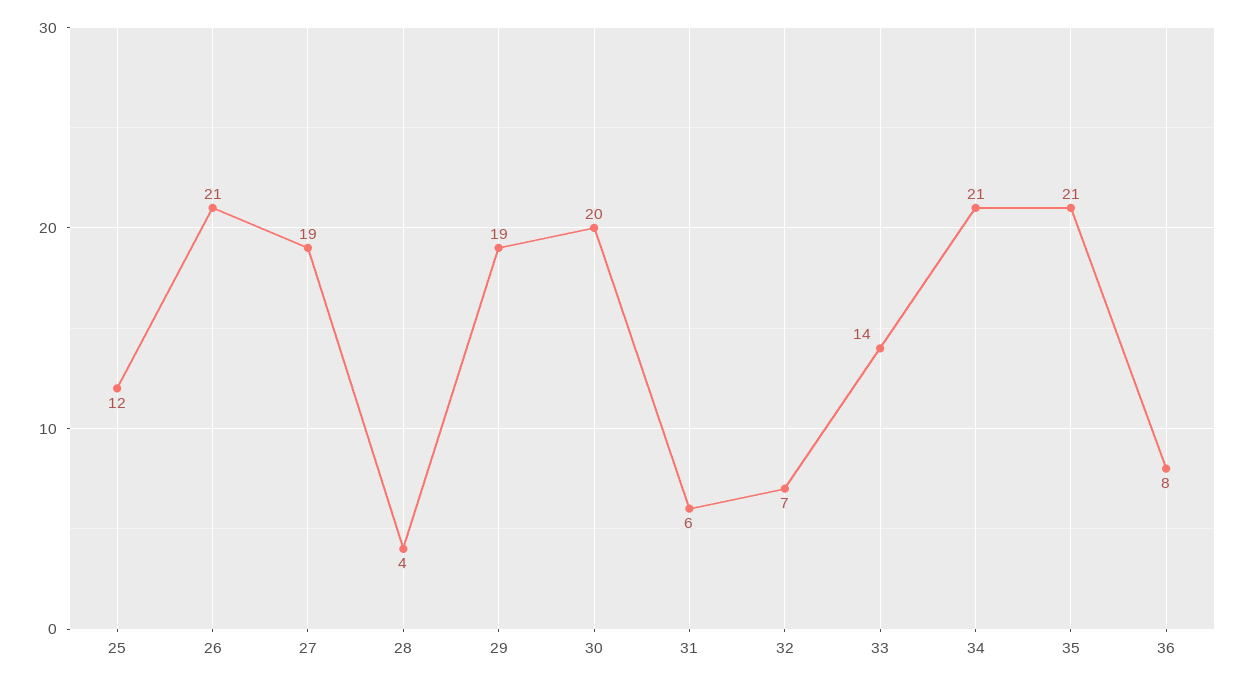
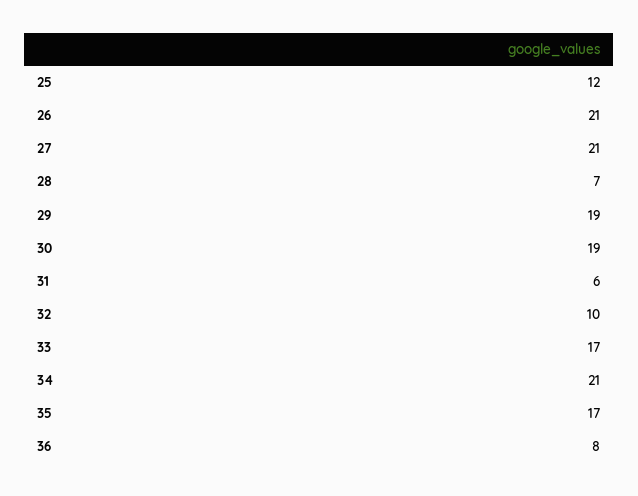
27: 19 -> 21
28: 4 -> 7
30: 20 -> 19
32: 7 -> 10
33: 14 -> 17
35: 21 -> 17

